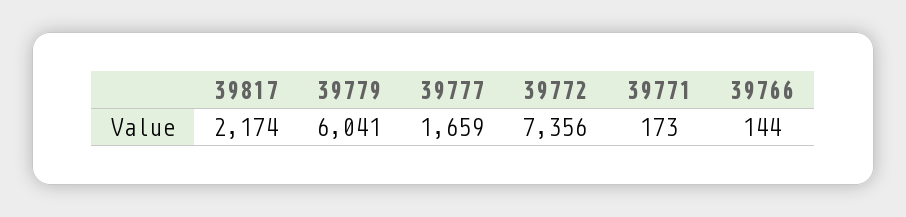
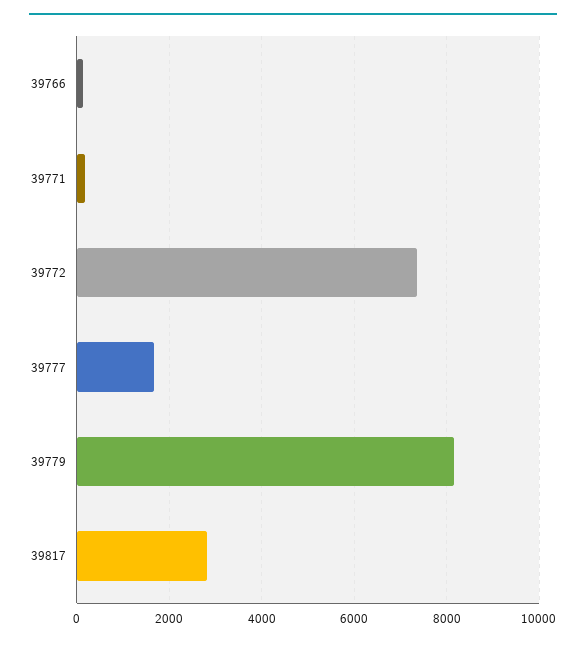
39817: 2174 -> 2800
39779: 6041 -> 8200

